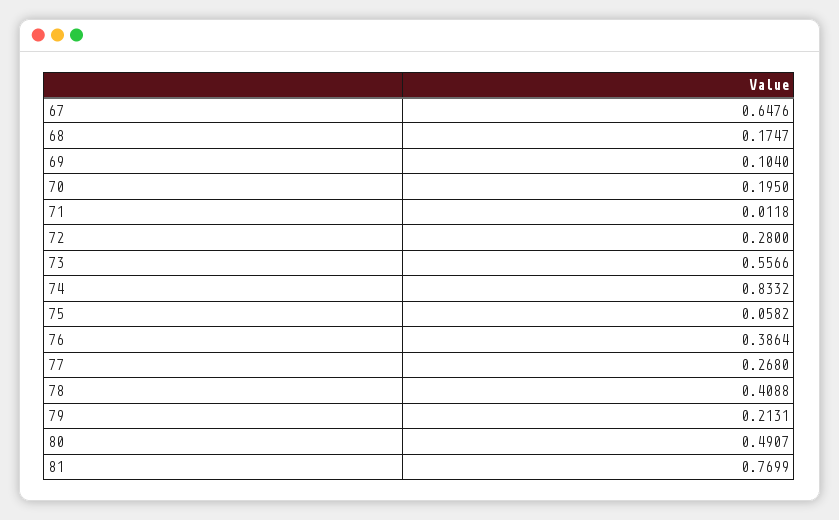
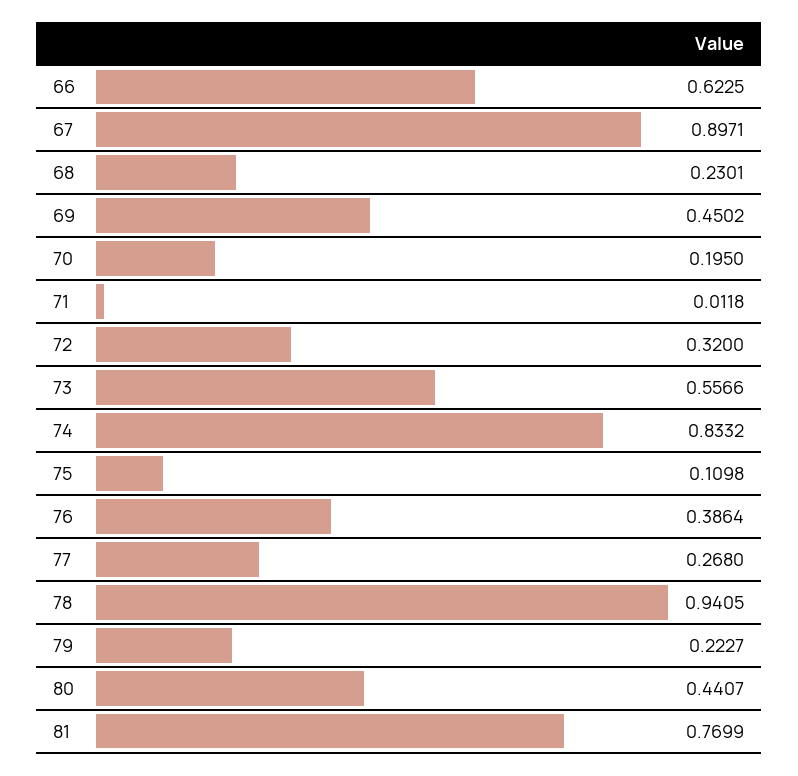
67: 0.6476 -> 0.8971
68: 0.1747 -> 0.2301
69: 0.104 -> 0.4502
72: 0.28 -> 0.32
75: 0.0582 -> 0.1098
78: 0.4088 -> 0.9405
79: 0.2131 -> 0.2227
80: 0.4907 -> 0.4407
66: none -> 0.6225

